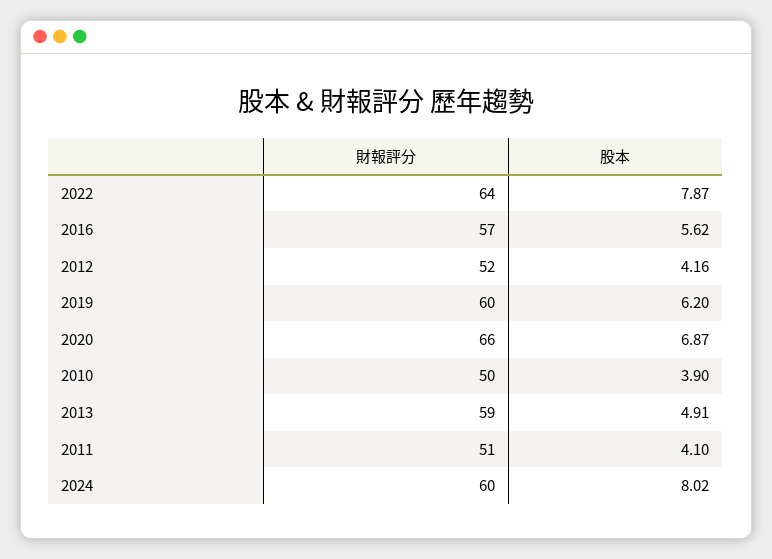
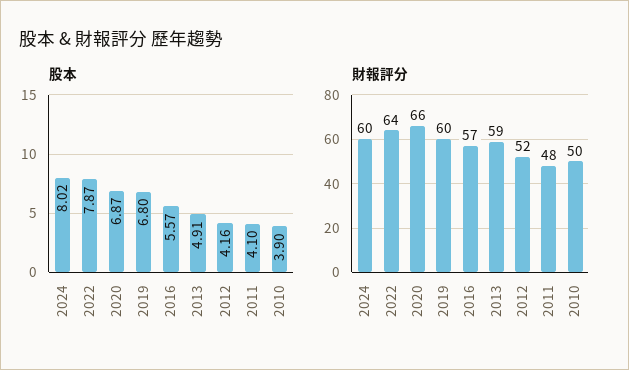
股本, 2016: 5.62 -> 5.57
股本, 2019: 6.2 -> 6.8
財報評分, 2011: 51 -> 48

